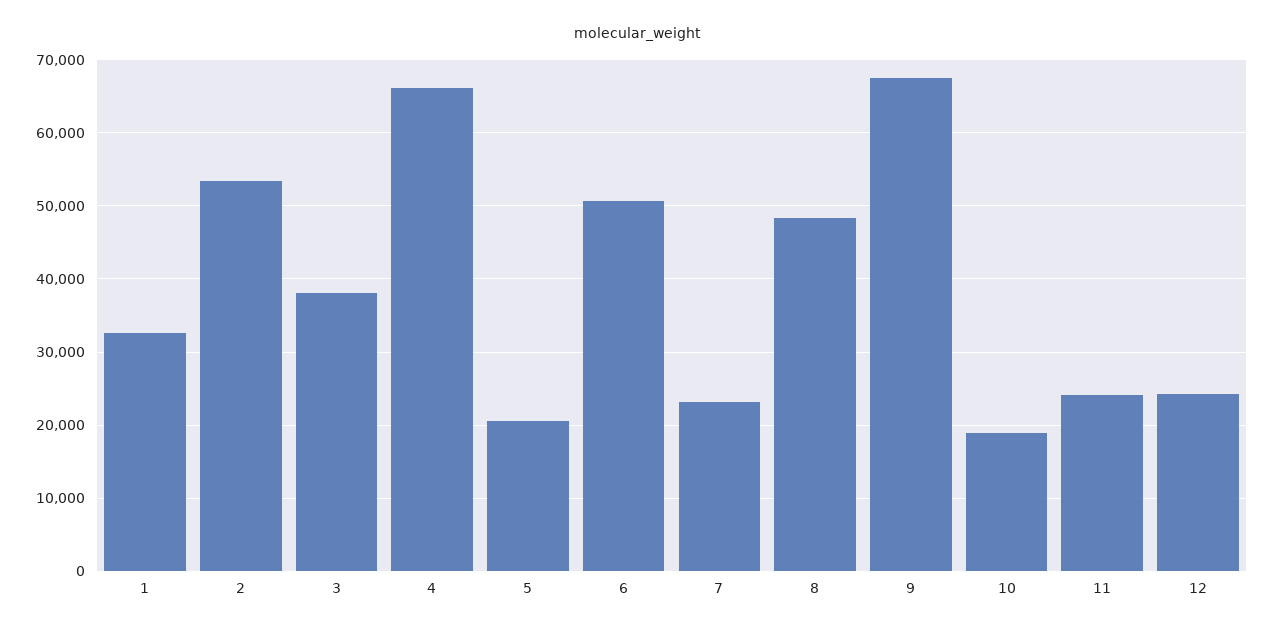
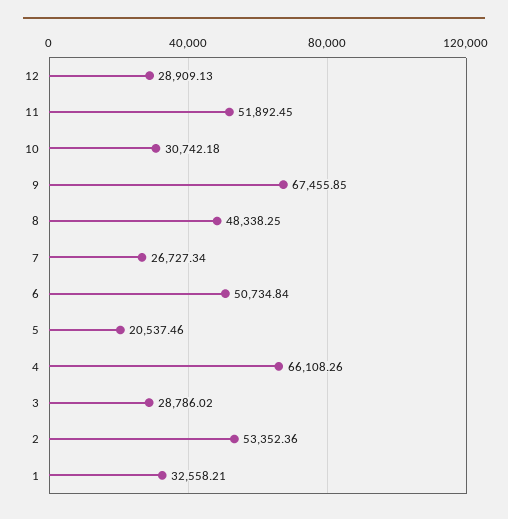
3: 38000 -> 28786.02
7: 23000 -> 26727.34
10: 19000 -> 30742.18
11: 24000 -> 51892.45
12: 24000 -> 28909.13

